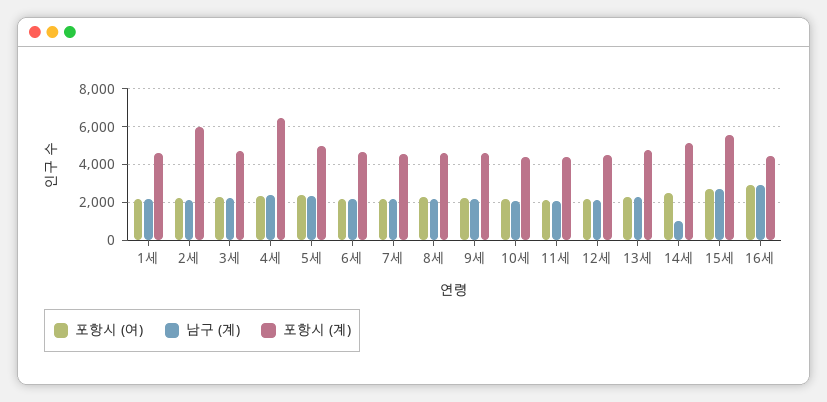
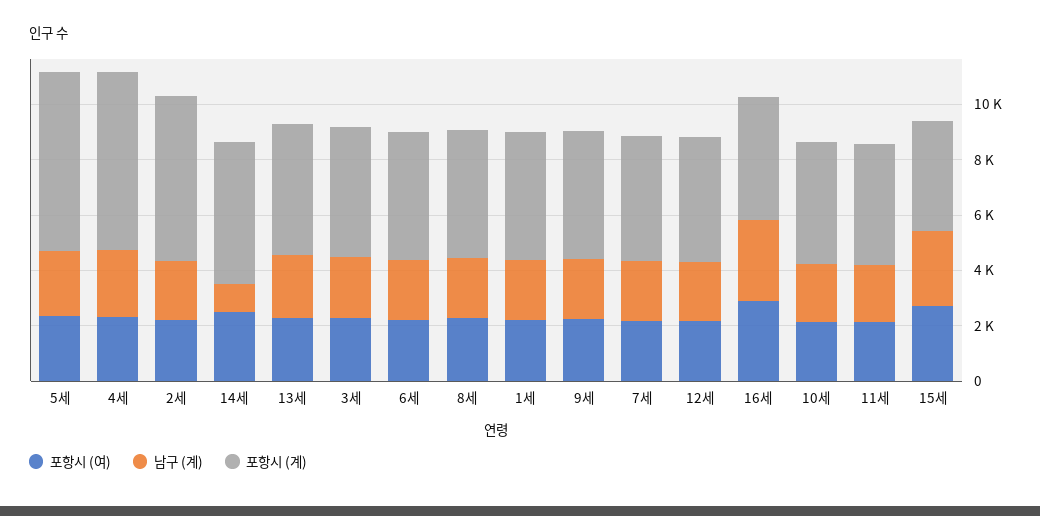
포항시 (계), 5세: 5000 -> 6500
포항시 (계), 15세: 5500 -> 4000

